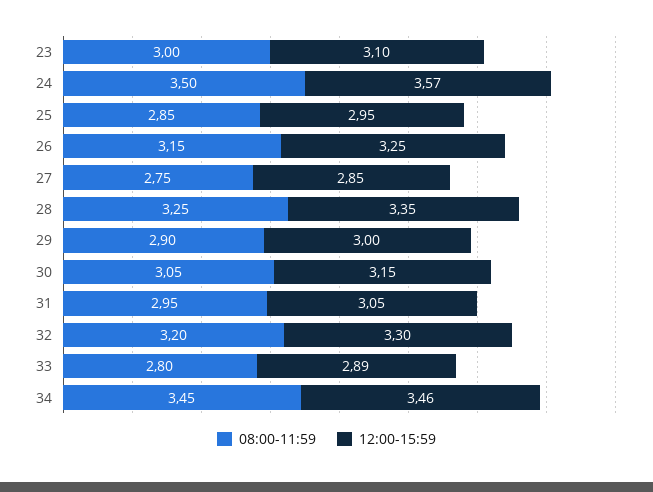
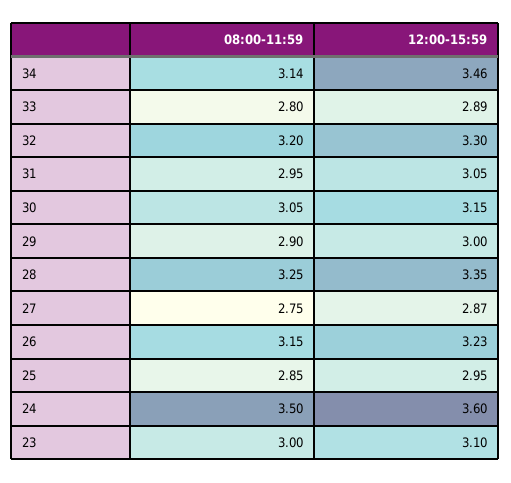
12:00-15:59, 24: 3.57 -> 3.6
12:00-15:59, 26: 3.25 -> 3.23
12:00-15:59, 27: 2.85 -> 2.87
08:00-11:59, 34: 3.45 -> 3.14

